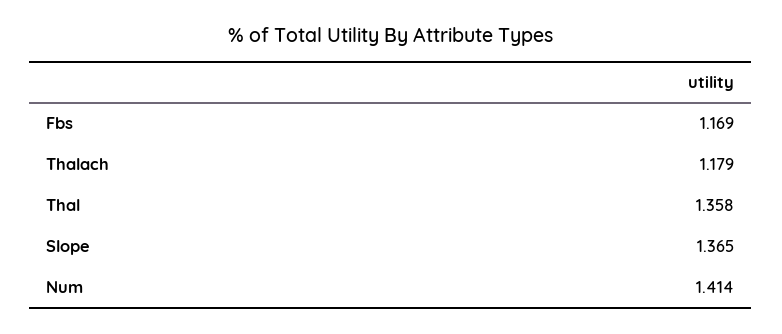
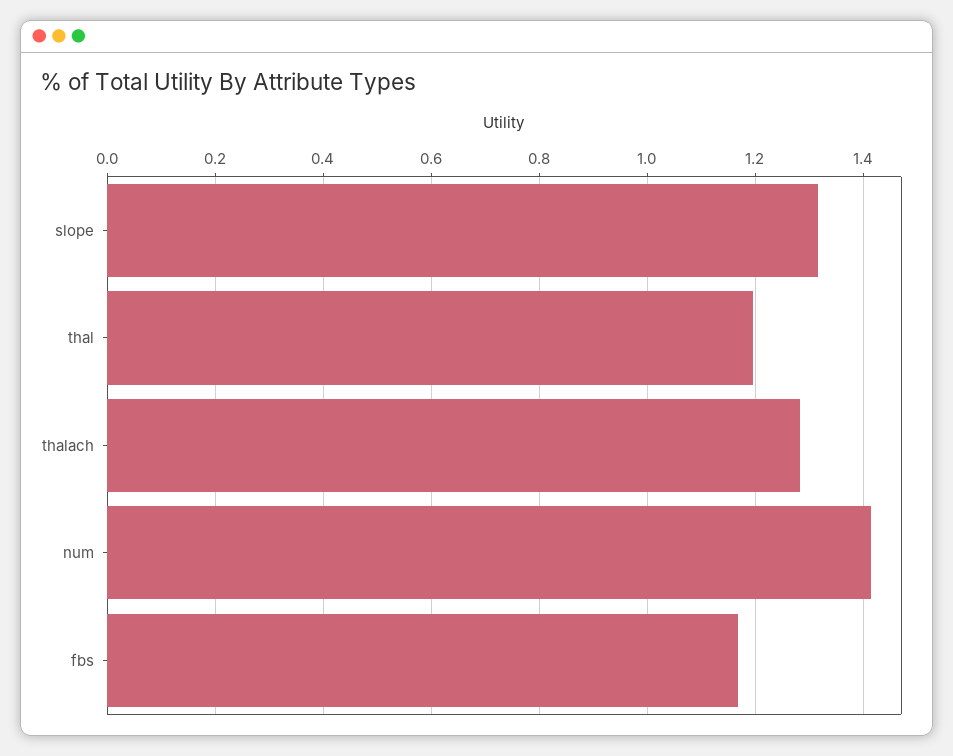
Thalach: 1.179 -> 1.28
Thal: 1.358 -> 1.2
Slope: 1.365 -> 1.32

